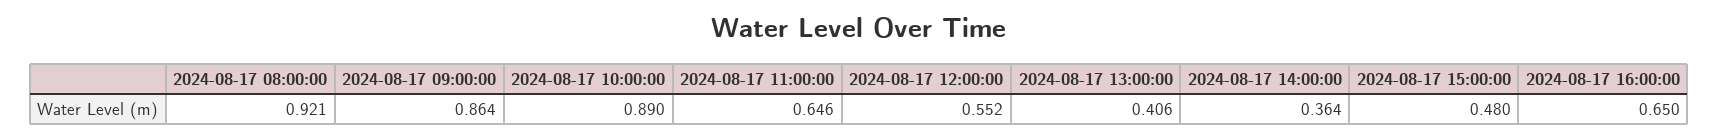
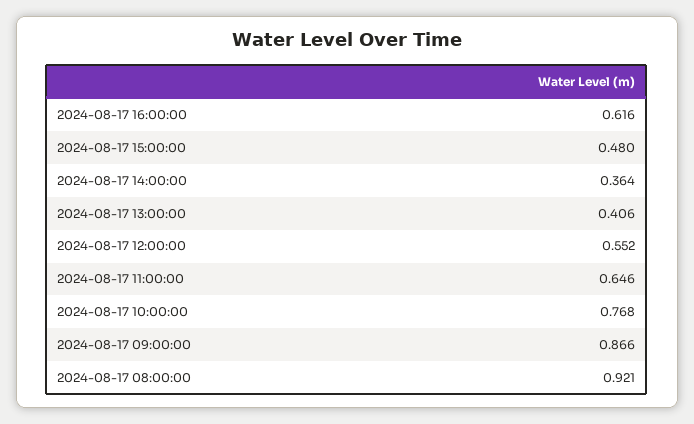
2024-08-17 09:00:00: 0.864 -> 0.866
2024-08-17 10:00:00: 0.89 -> 0.768
2024-08-17 16:00:00: 0.65 -> 0.616

